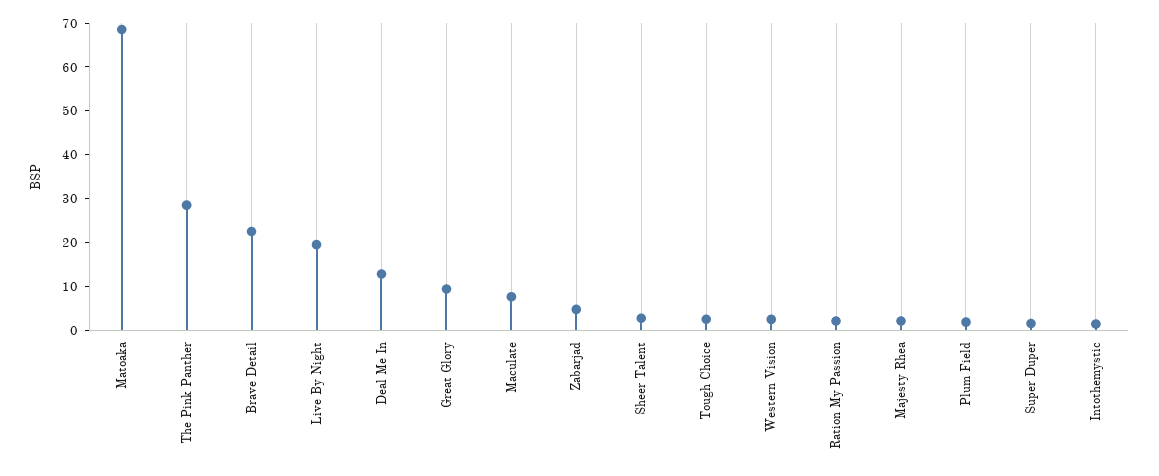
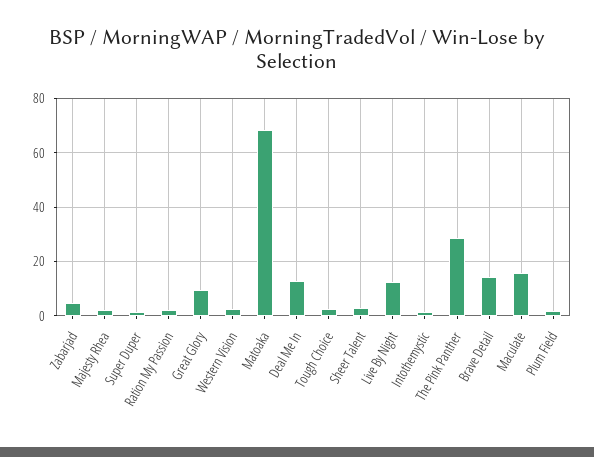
Brave Detail: 22 -> 15
Live By Night: 20 -> 12.5
Maculate: 8 -> 15

